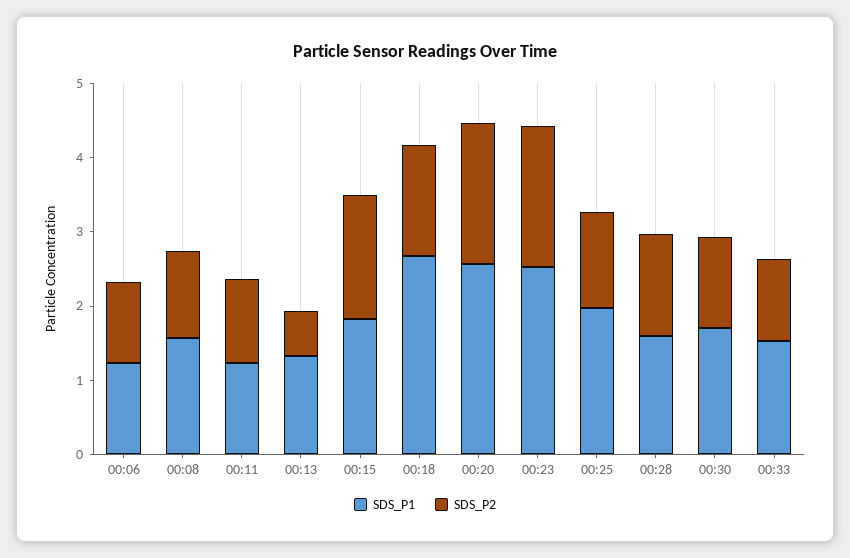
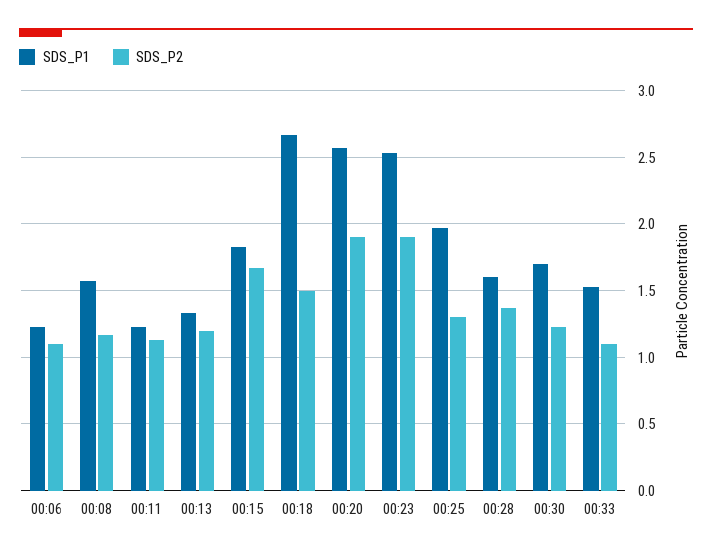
SDS_P2, 00:13: 0.6 -> 1.2

